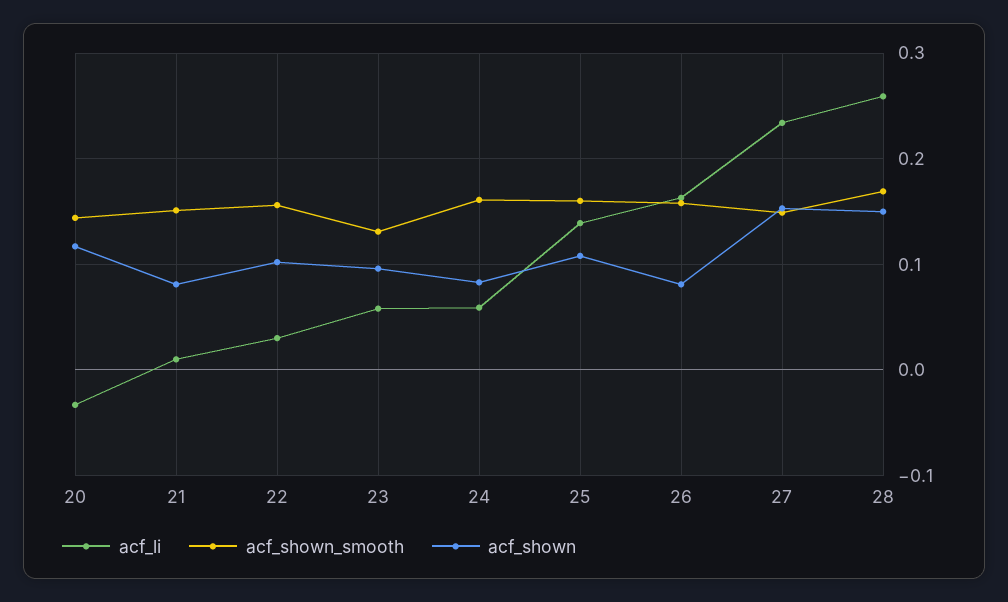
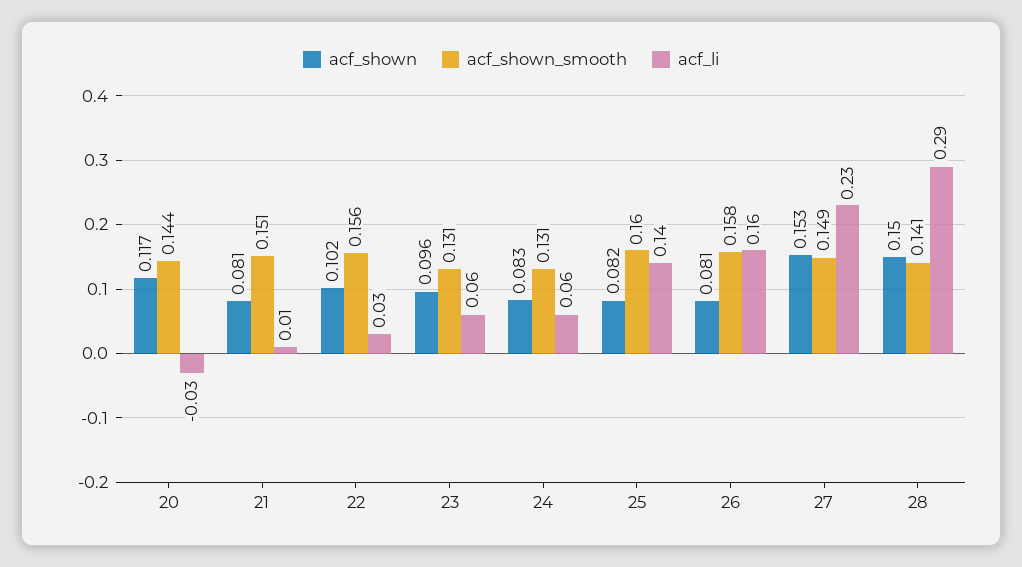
acf_shown_smooth, 24: 0.16 -> 0.131
acf_shown, 25: 0.11 -> 0.082
acf_li, 28: 0.26 -> 0.29
acf_shown_smooth, 28: 0.17 -> 0.141

